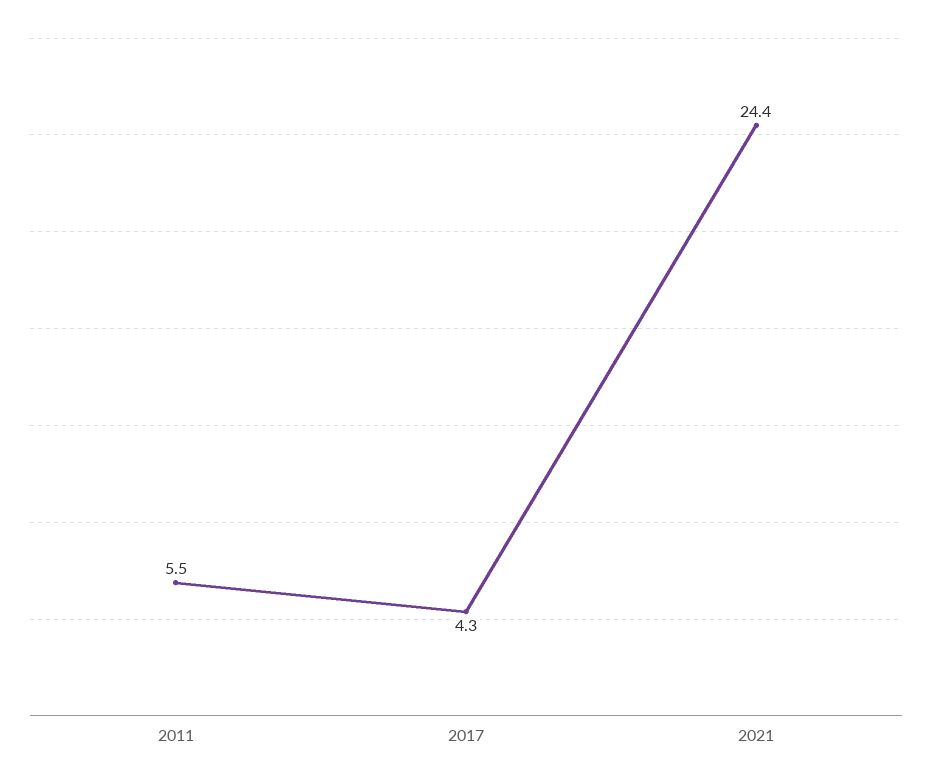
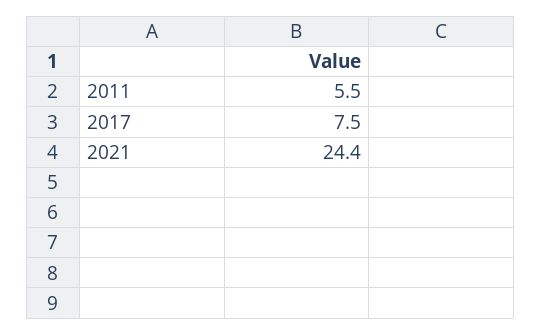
2017: 4.3 -> 7.5

